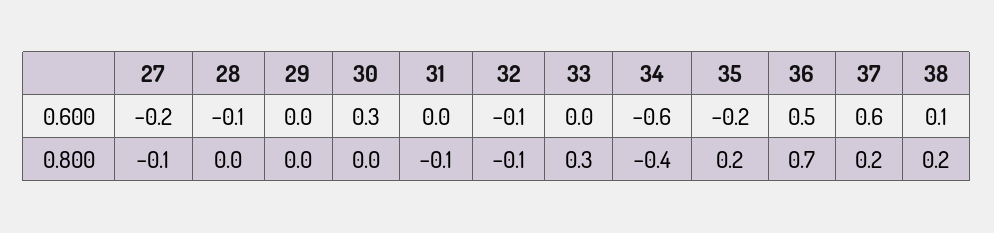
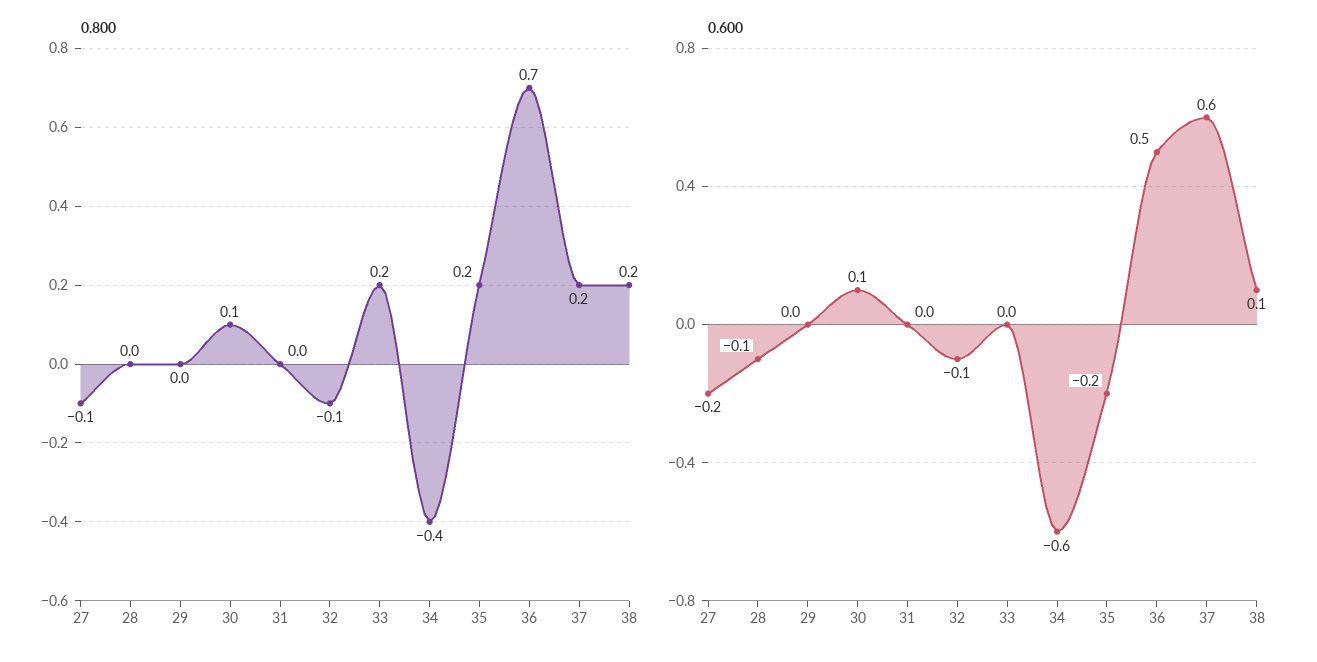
0.600, 30: 0.3 -> 0.1
0.800, 30: 0 -> 0.1
0.800, 31: -0.1 -> 0
0.800, 33: 0.3 -> 0.2

